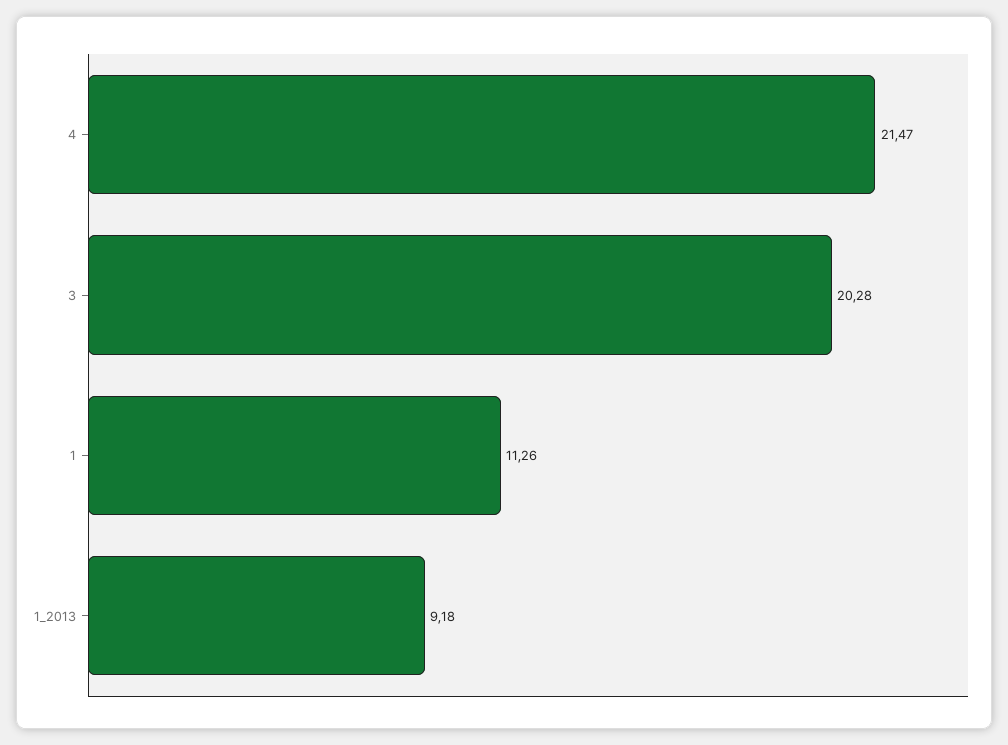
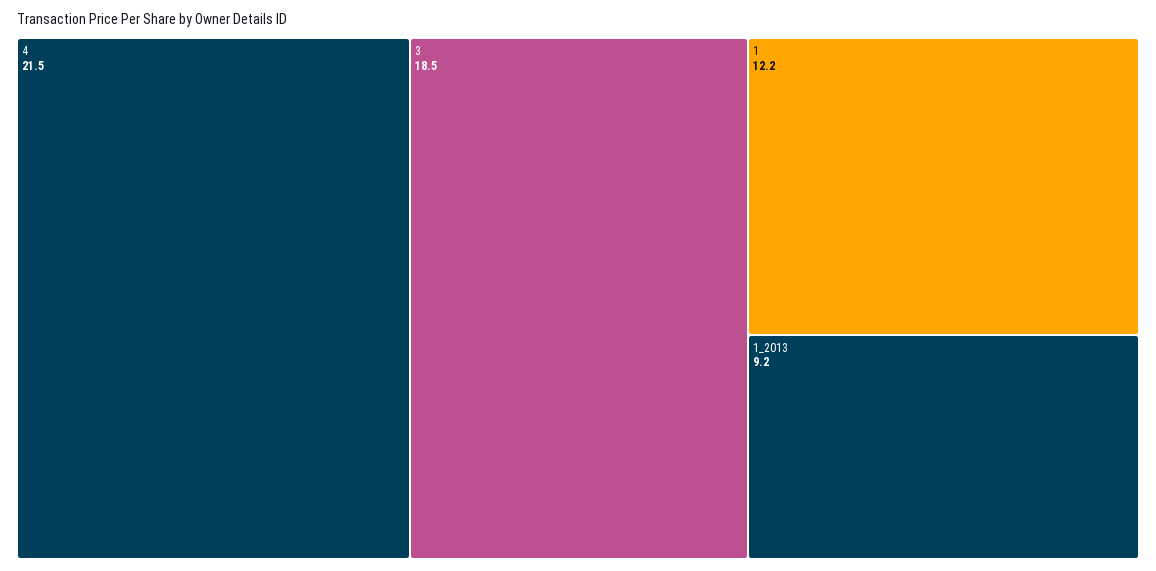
3: 20.28 -> 18.5
1: 11.26 -> 12.2

